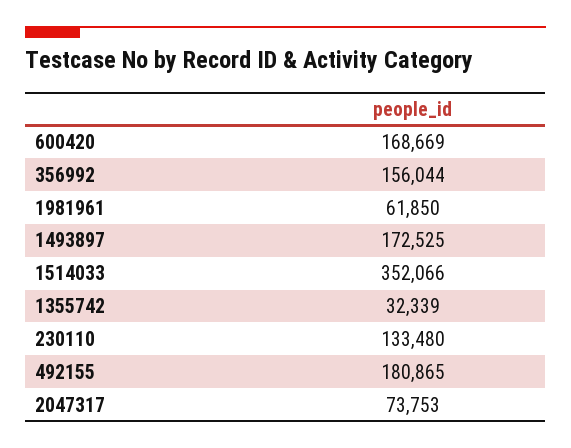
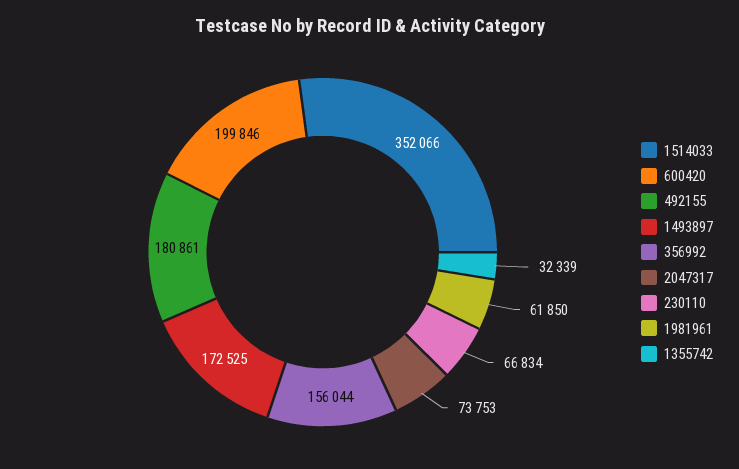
600420: 168669 -> 199846
230110: 133480 -> 66834
492155: 180865 -> 180861

